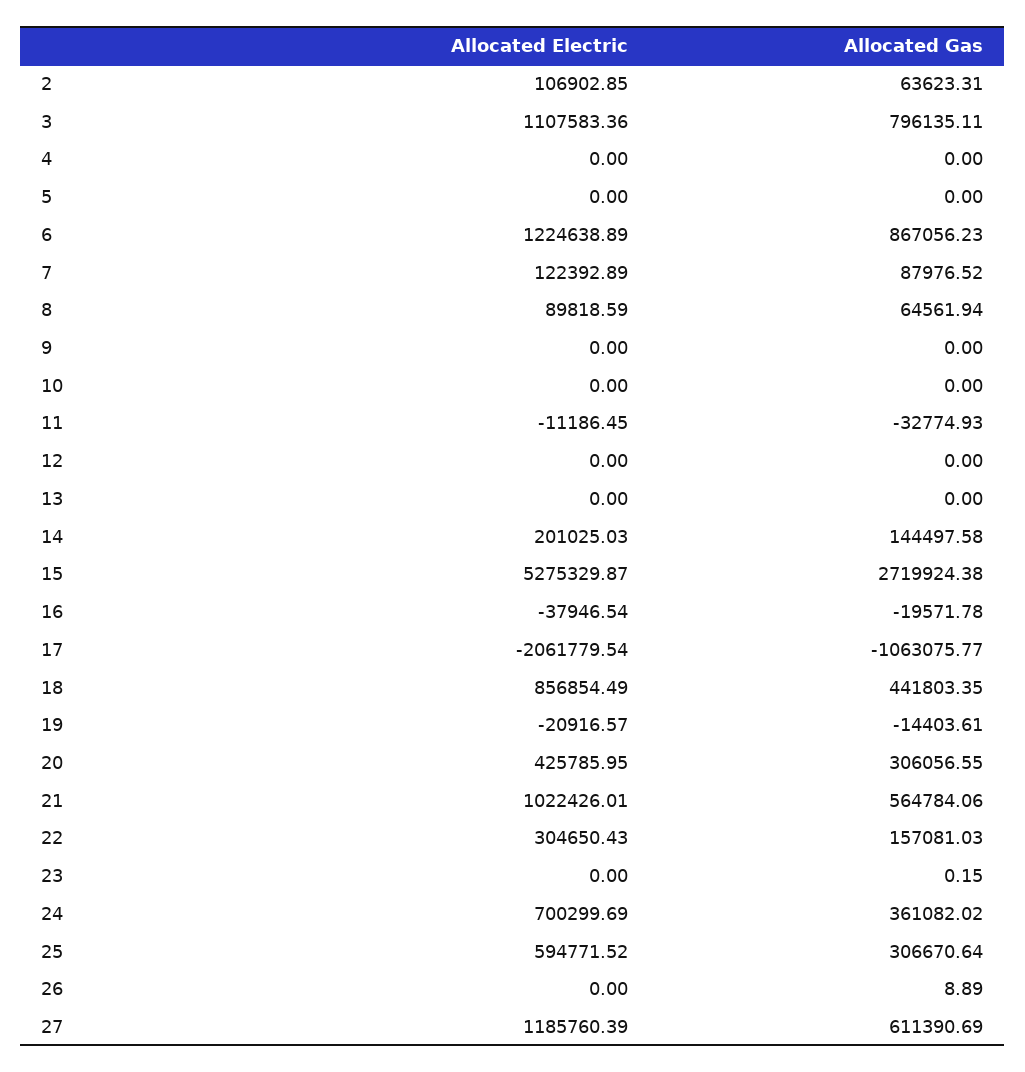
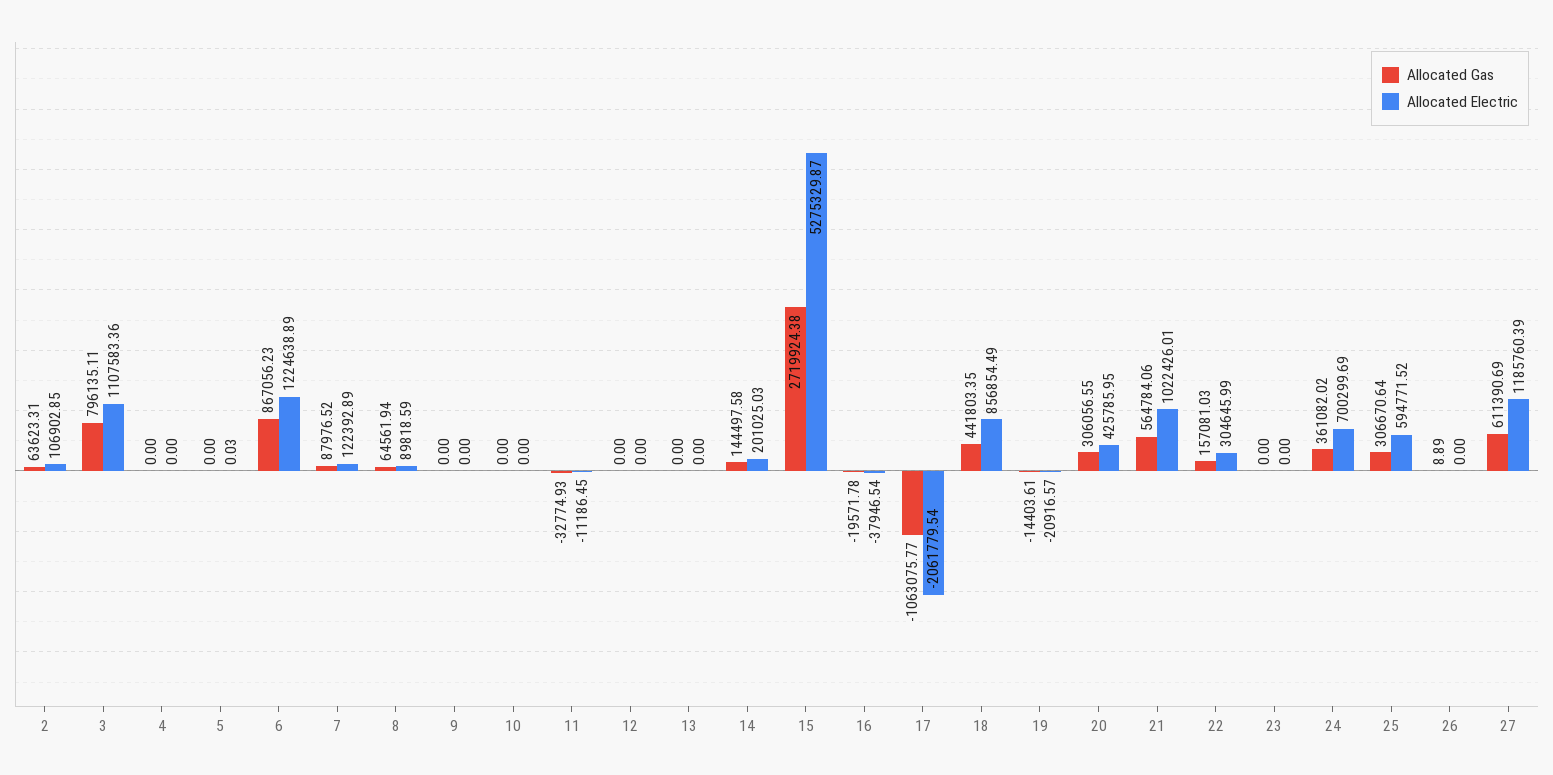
Allocated Electric, 5: 0 -> 0.03
Allocated Electric, 22: 304650.43 -> 304645.99
Allocated Gas, 23: 0.15 -> 0

